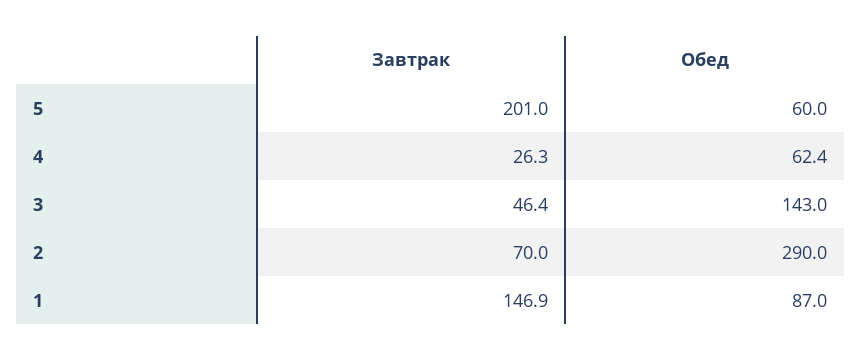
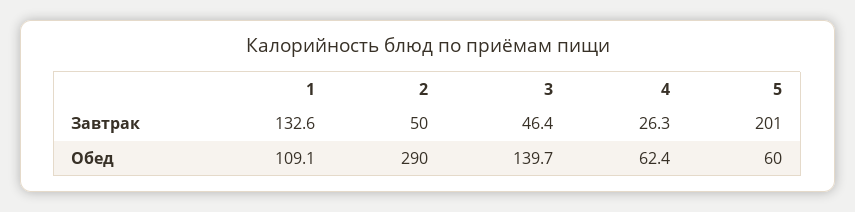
Обед, 3: 143 -> 139.7
Завтрак, 2: 70 -> 50
Завтрак, 1: 146.9 -> 132.6
Обед, 1: 87 -> 109.1

